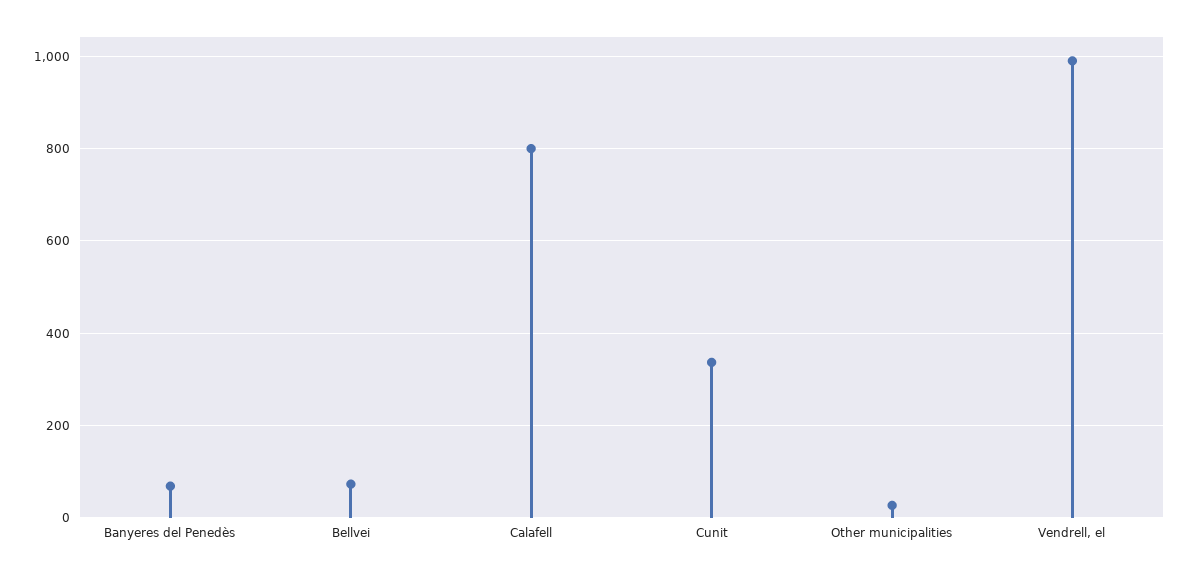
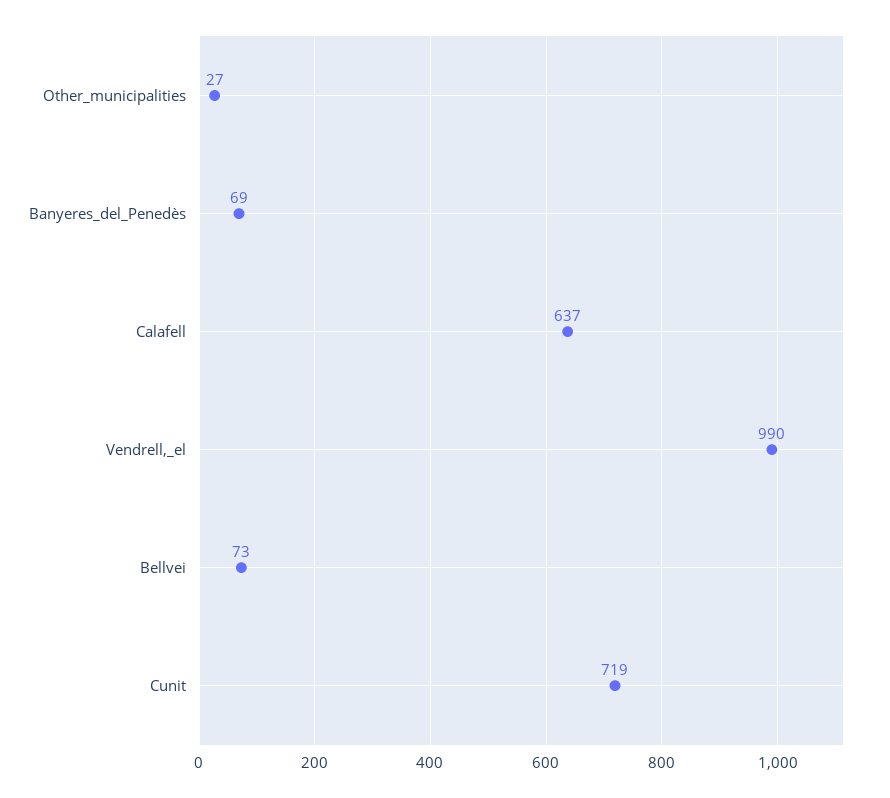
Calafell: 800 -> 637
Cunit: 340 -> 719

